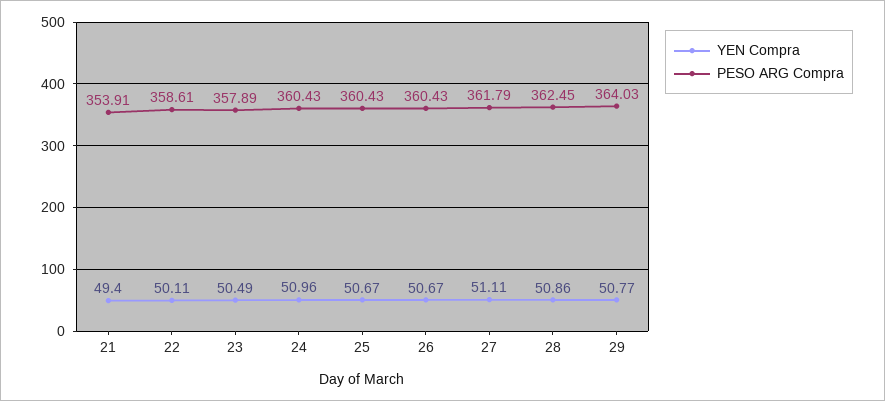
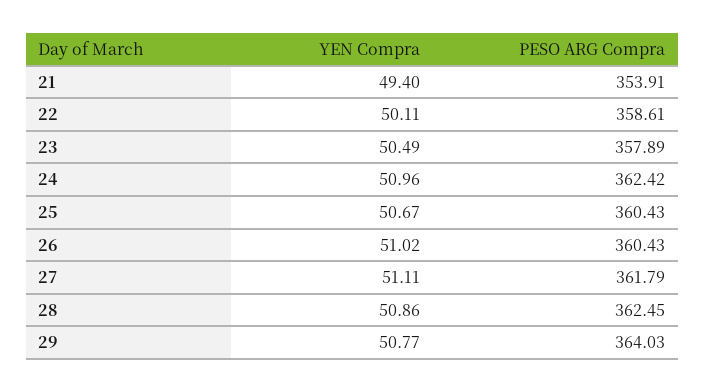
PESO ARG Compra, 24: 360.43 -> 362.42
YEN Compra, 26: 50.67 -> 51.02

